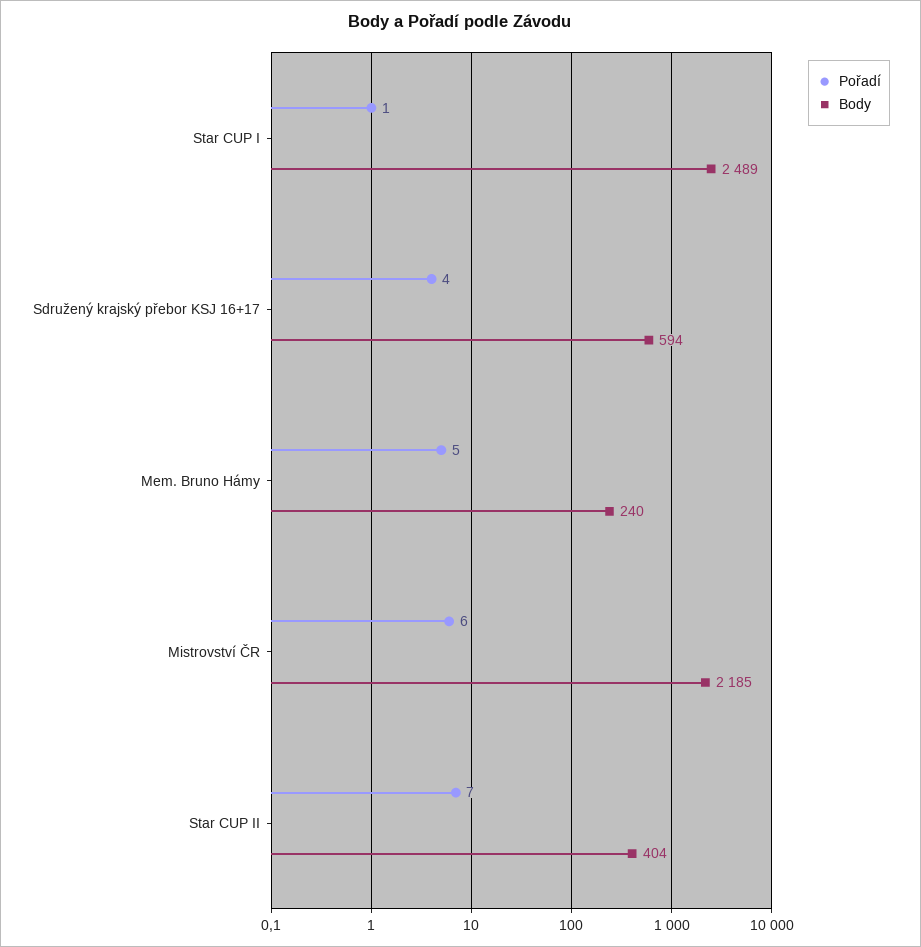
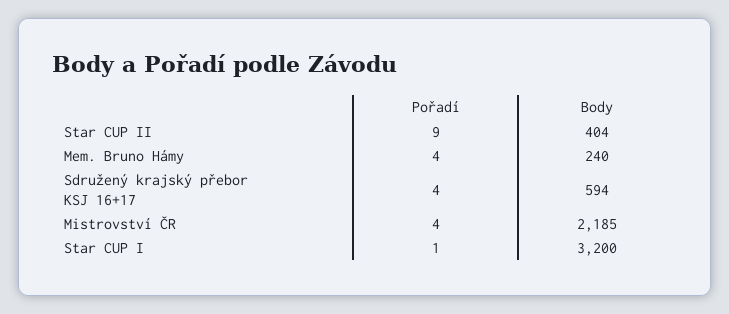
Body, Star CUP I: 2489 -> 3200
Pořadí, Mem. Bruno Hámy: 5 -> 4
Pořadí, Mistrovství ČR: 6 -> 4
Pořadí, Star CUP II: 7 -> 9

